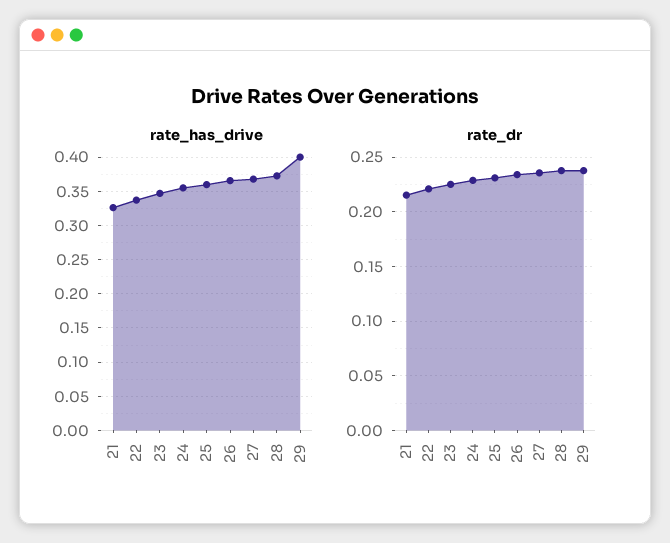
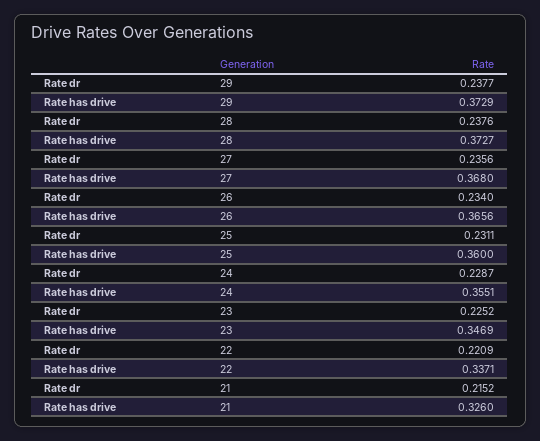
rate_has_drive, 29: 0.4 -> 0.3729

